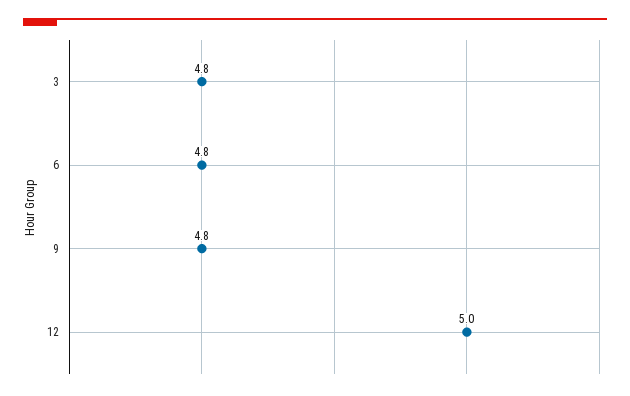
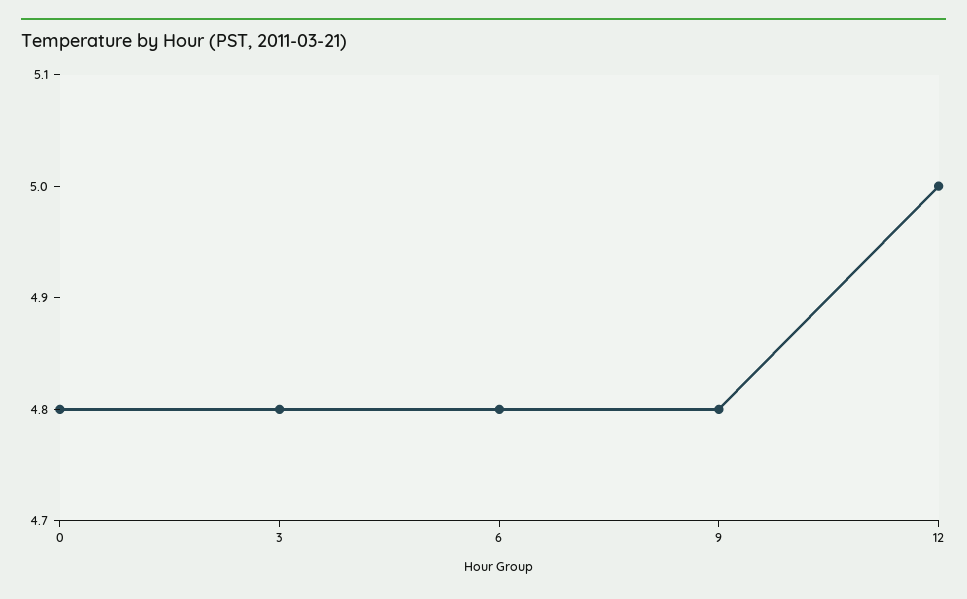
0: none -> 4.8

